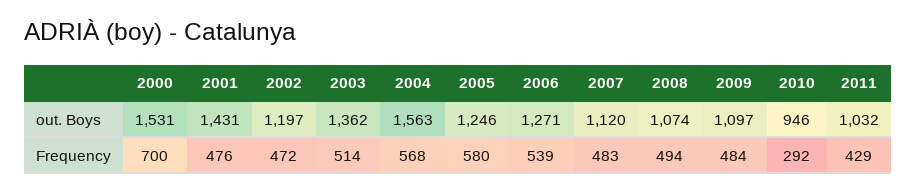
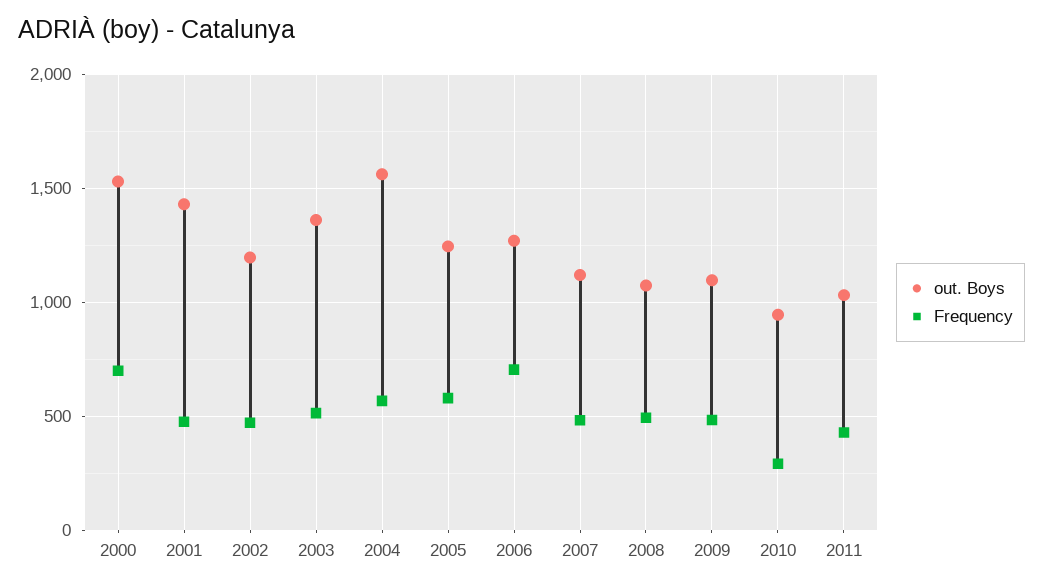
Frequency, 2006: 539 -> 700

